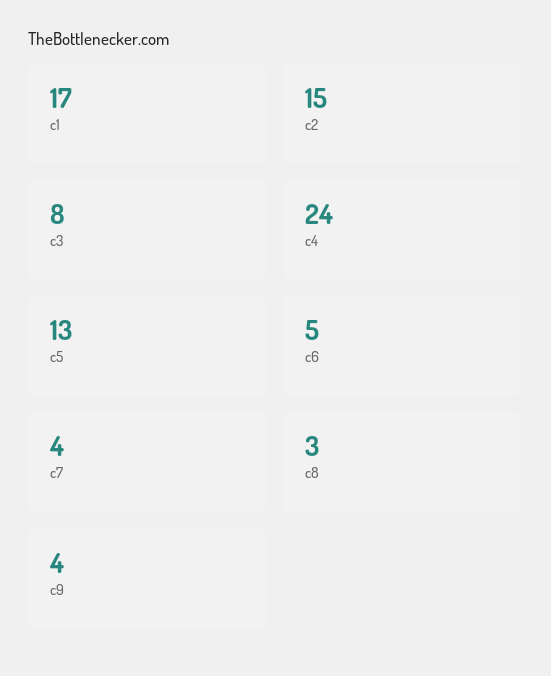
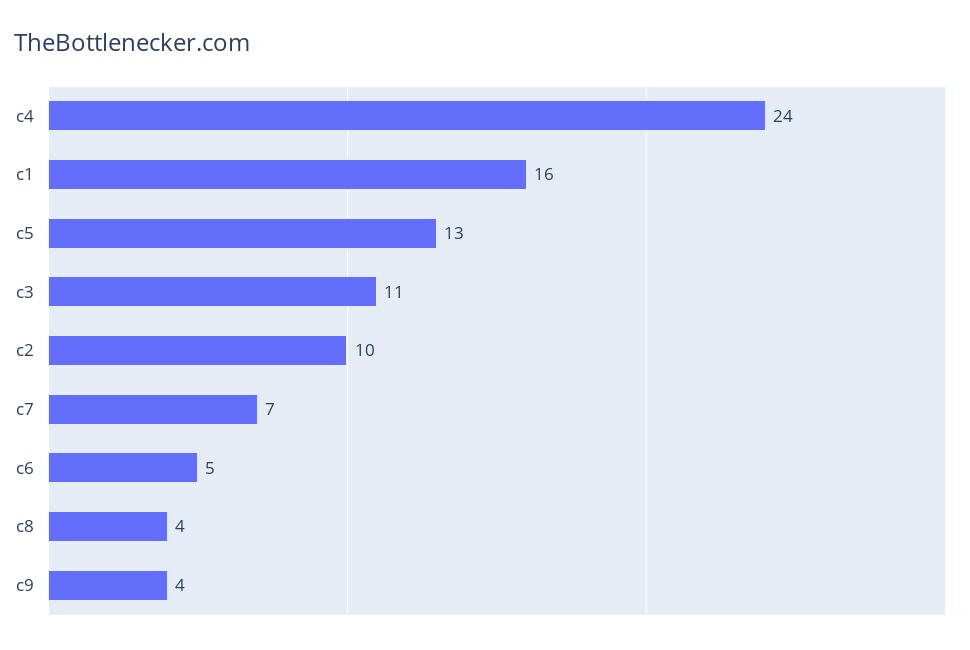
c1: 17 -> 16
c2: 15 -> 10
c3: 8 -> 11
c7: 4 -> 7
c8: 3 -> 4

